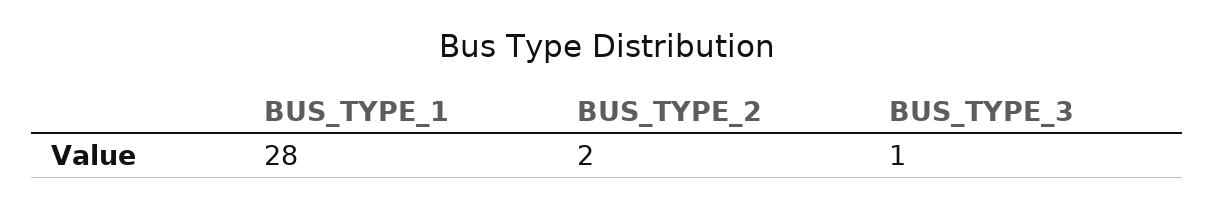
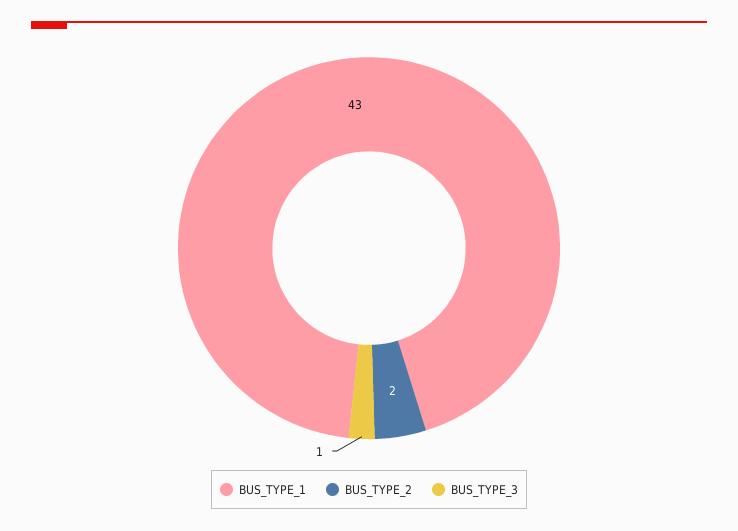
BUS_TYPE_1: 28 -> 43

